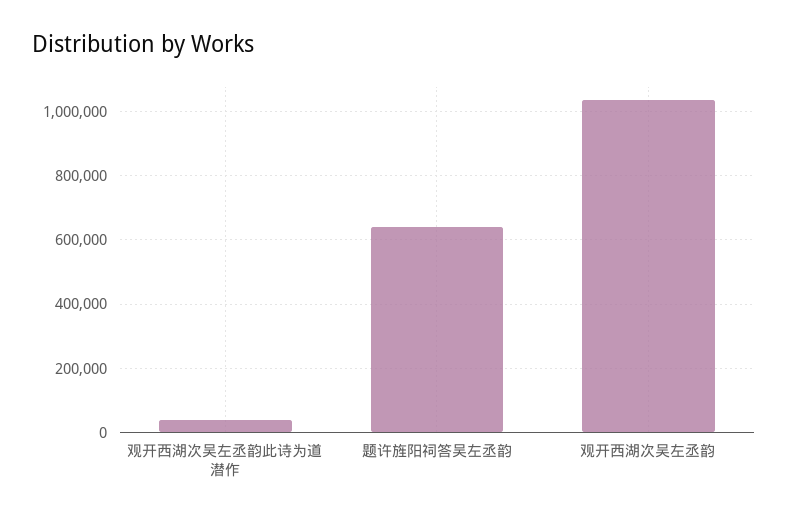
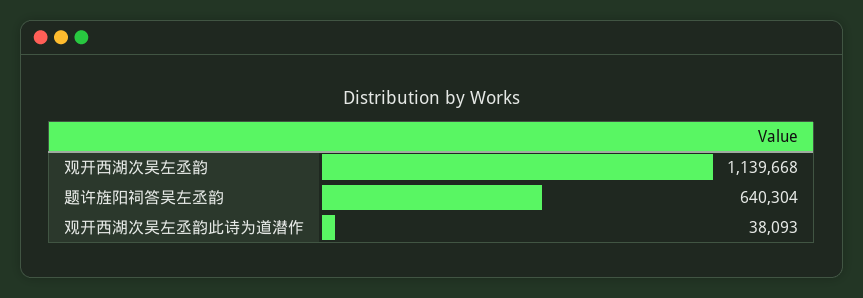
观开西湖次吴左丞韵: 1040000 -> 1139668

